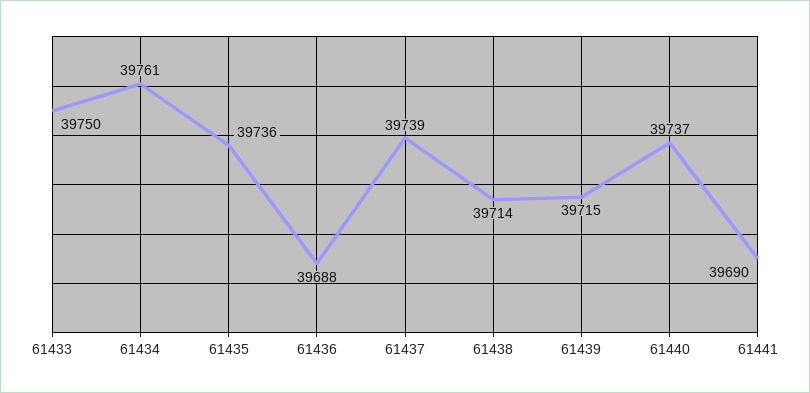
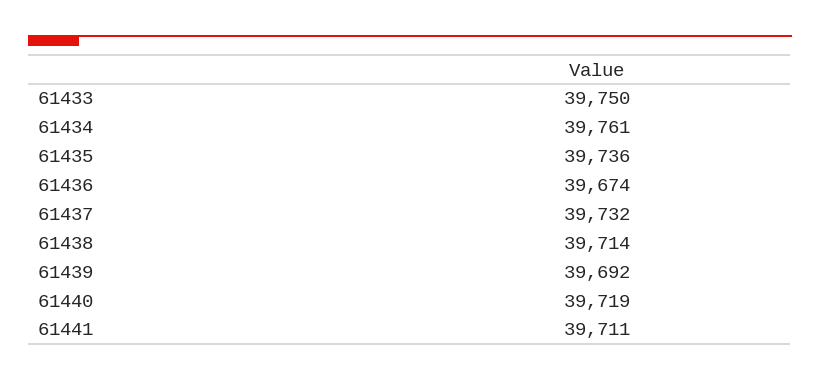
61436: 39688 -> 39674
61437: 39739 -> 39732
61439: 39715 -> 39692
61440: 39737 -> 39719
61441: 39690 -> 39711

